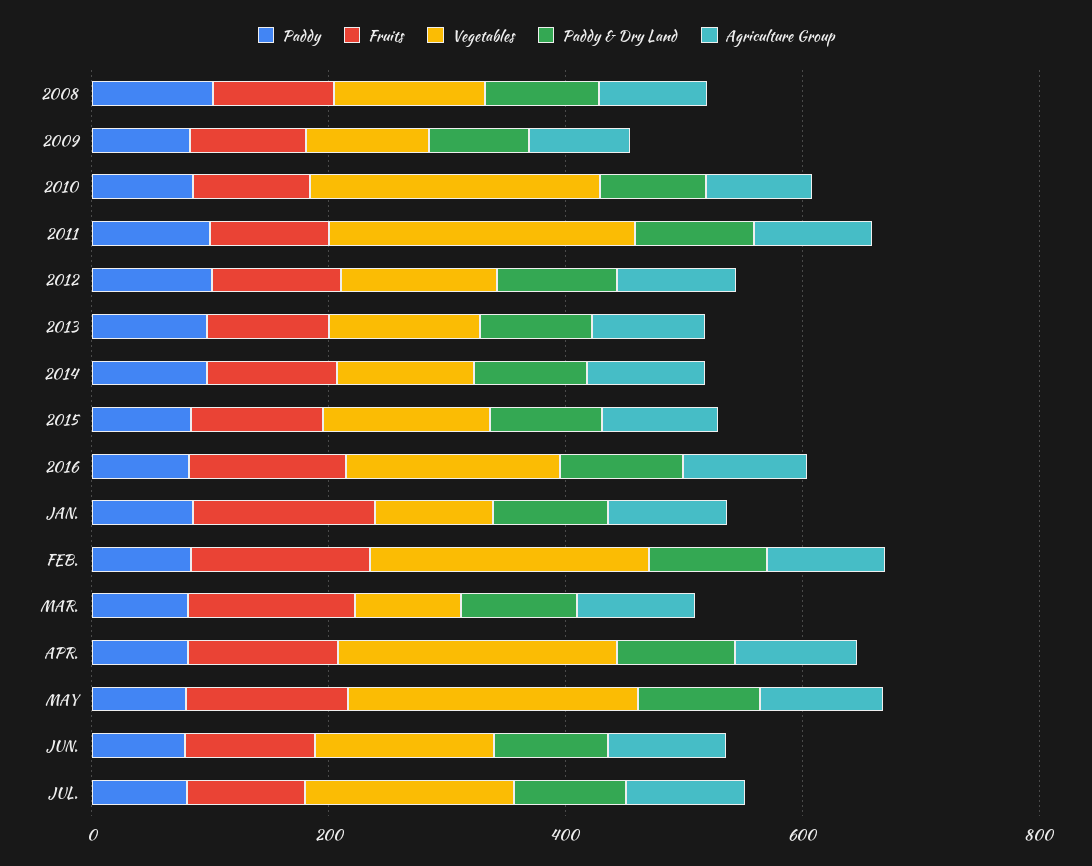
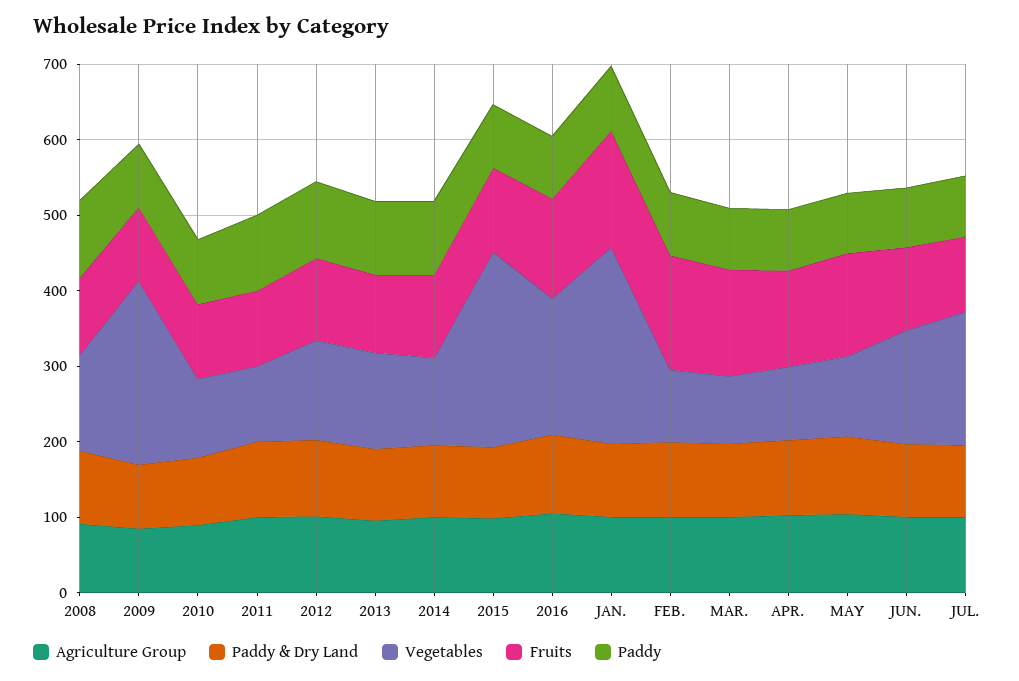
Vegetables, 2009: 100 -> 240
Vegetables, 2010: 250 -> 100
Vegetables, 2011: 250 -> 100
Vegetables, 2015: 150 -> 260
Vegetables, JAN.: 100 -> 260
Vegetables, FEB.: 250 -> 100
Vegetables, APR.: 250 -> 100
Vegetables, MAY: 250 -> 100

